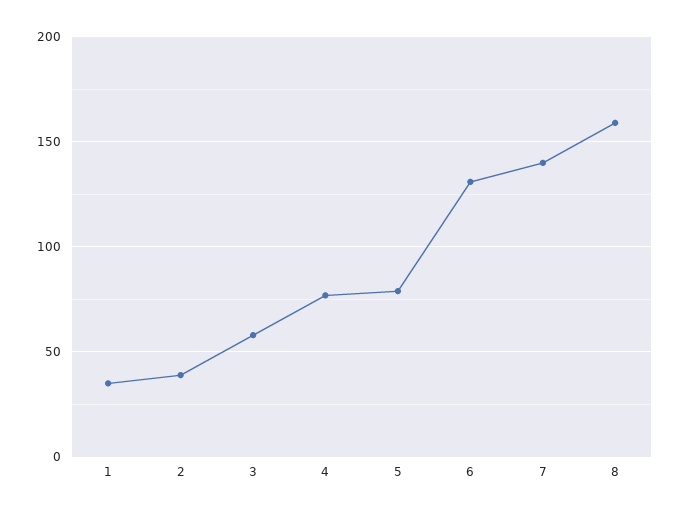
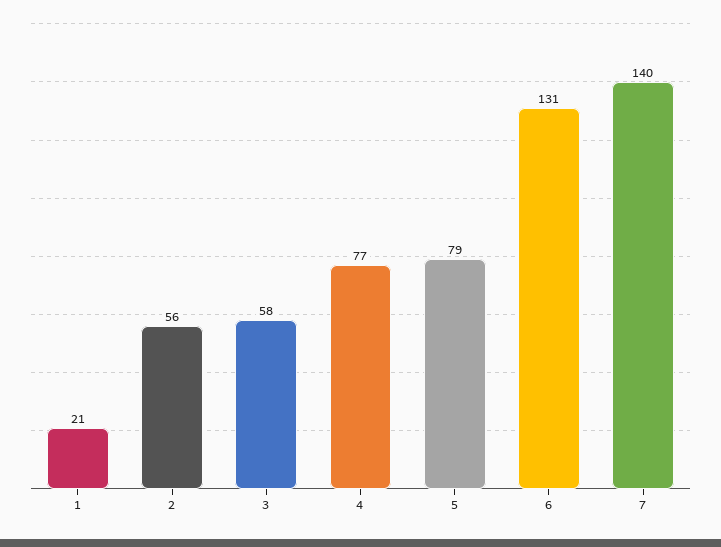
1: 35 -> 21
2: 40 -> 56
8: 160 -> none

